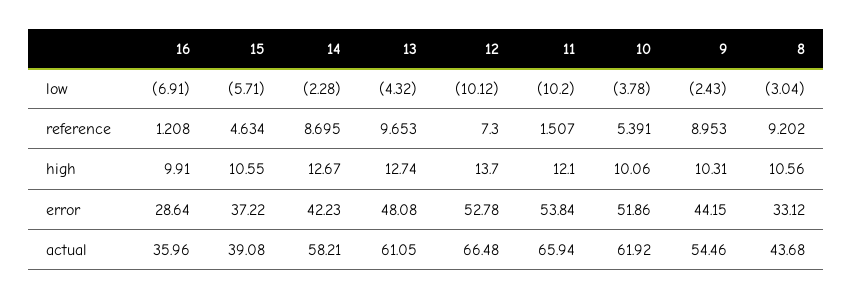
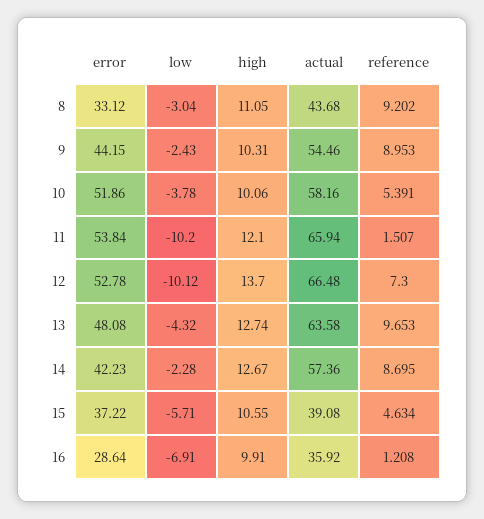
8, high: 10.56 -> 11.05
16, actual: 35.96 -> 35.92
14, actual: 58.21 -> 57.36
13, actual: 61.05 -> 63.58
10, actual: 61.92 -> 58.16

